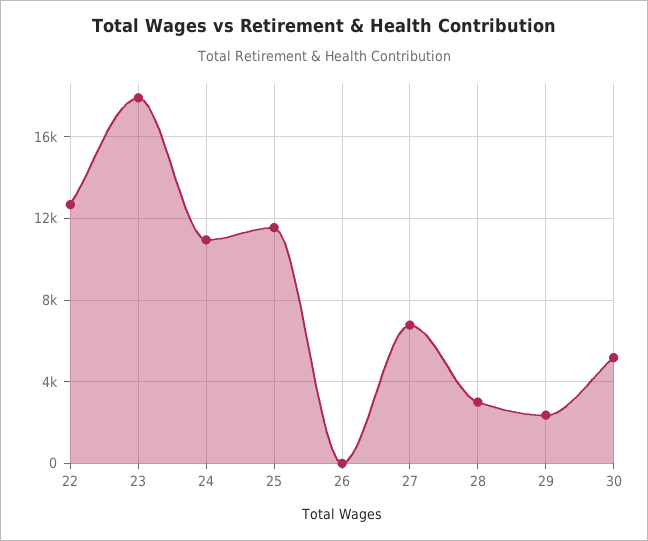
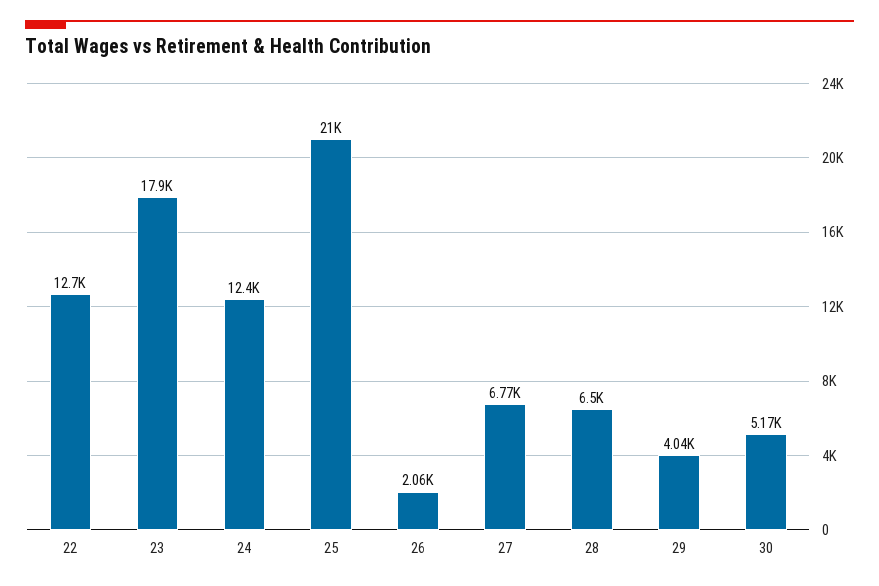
24: 11000 -> 12400
25: 11500 -> 21000
26: 0 -> 2060
28: 3000 -> 6500
29: 2500 -> 4040

